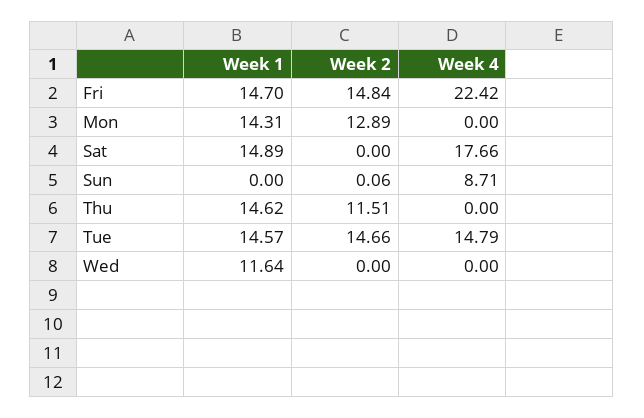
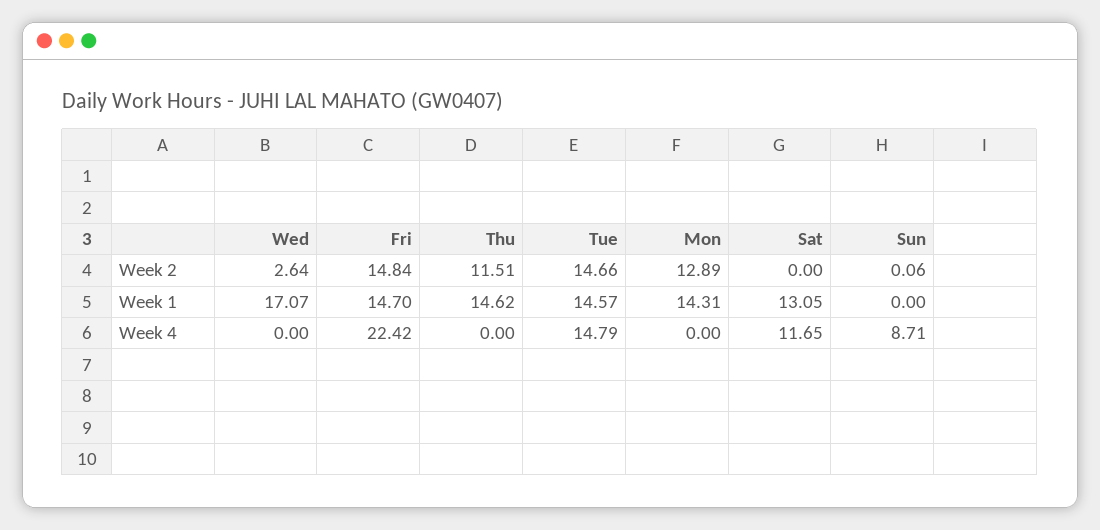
Week 1, Sat: 14.89 -> 13.05
Week 4, Sat: 17.66 -> 11.65
Week 1, Wed: 11.64 -> 17.07
Week 2, Wed: 0 -> 2.64

